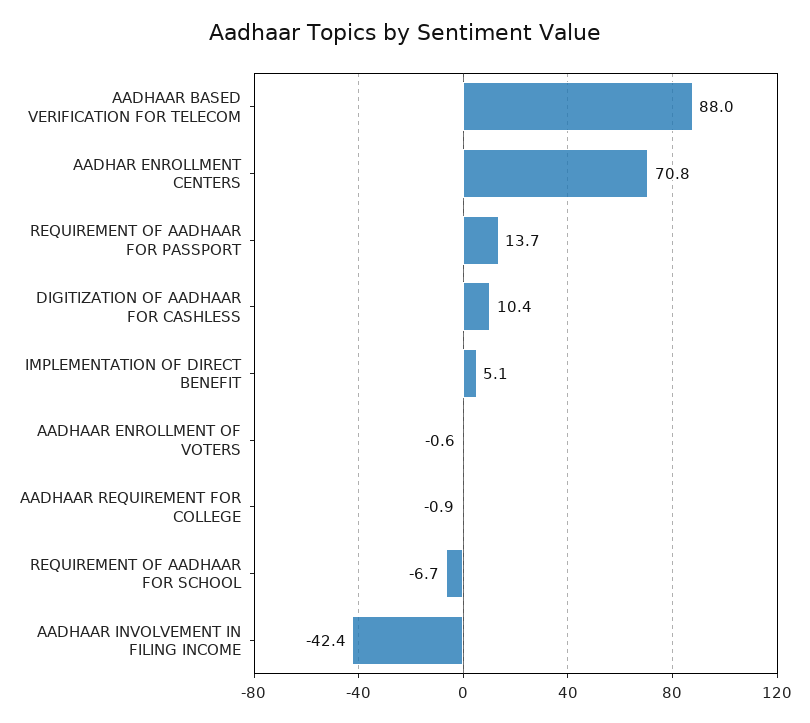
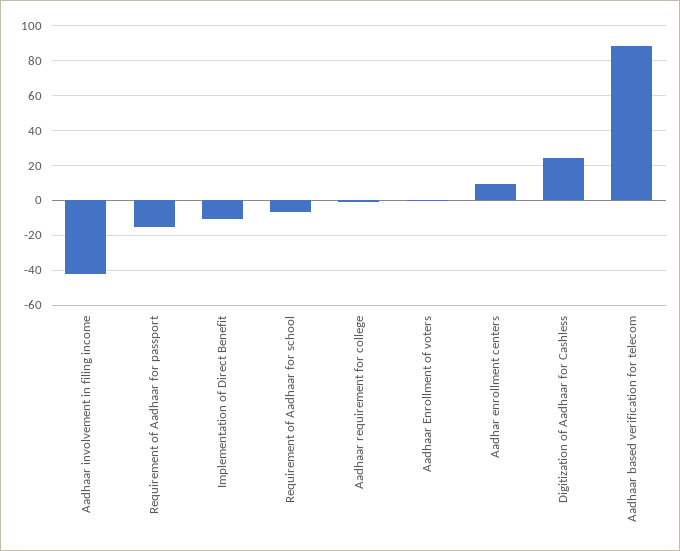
AADHAR ENROLLMENT CENTERS: 70.8 -> 10
REQUIREMENT OF AADHAAR FOR PASSPORT: 13.7 -> -15
DIGITIZATION OF AADHAAR FOR CASHLESS: 10.4 -> 25
IMPLEMENTATION OF DIRECT BENEFIT: 5.1 -> -10

